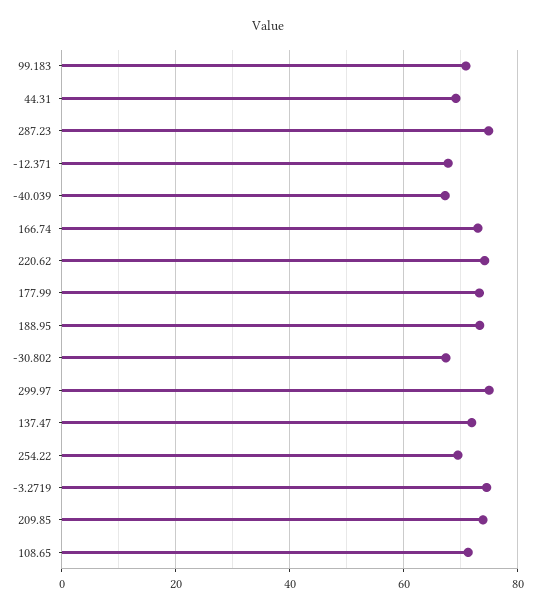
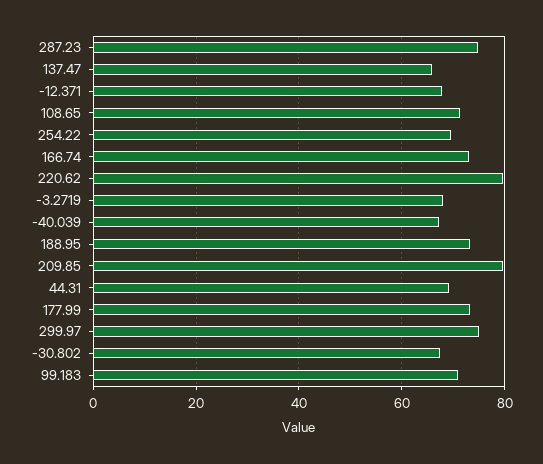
220.62: 74 -> 80
137.47: 72 -> 66
-3.2719: 74 -> 68
209.85: 74 -> 80

